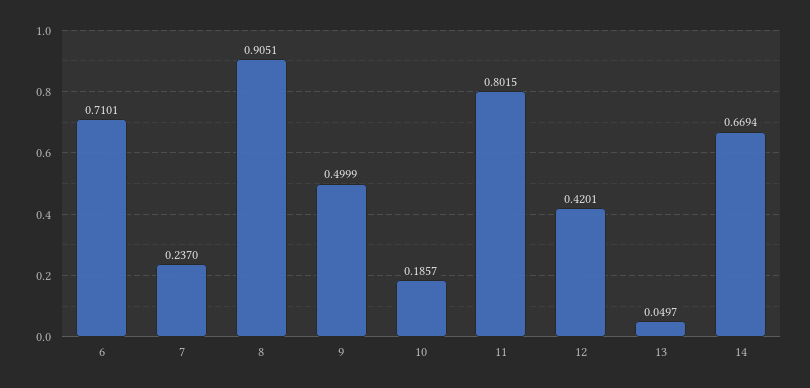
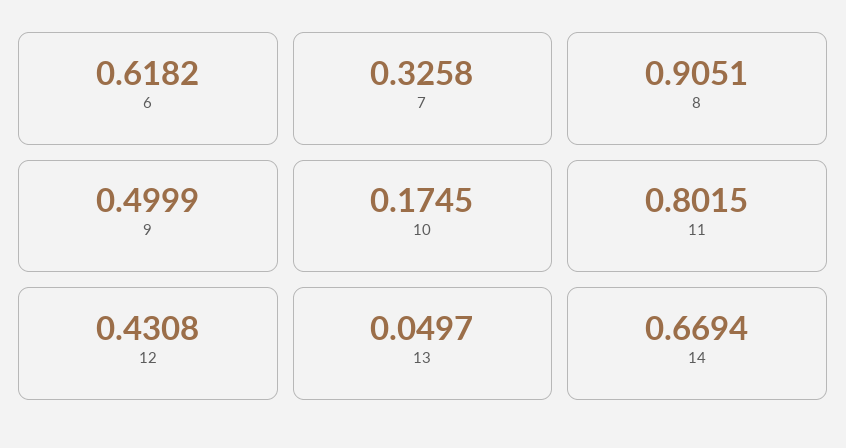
6: 0.7101 -> 0.6182
7: 0.237 -> 0.3258
10: 0.1857 -> 0.1745
12: 0.4201 -> 0.4308

